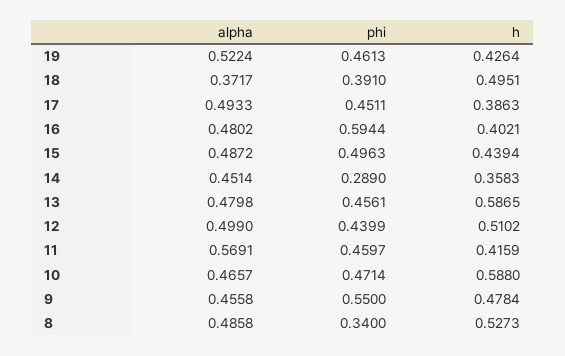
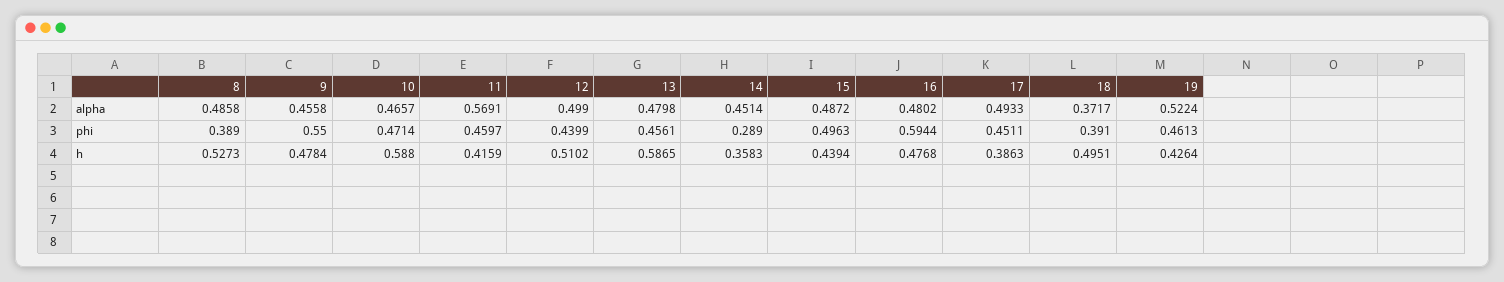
h, 16: 0.4021 -> 0.4768
phi, 8: 0.34 -> 0.389

